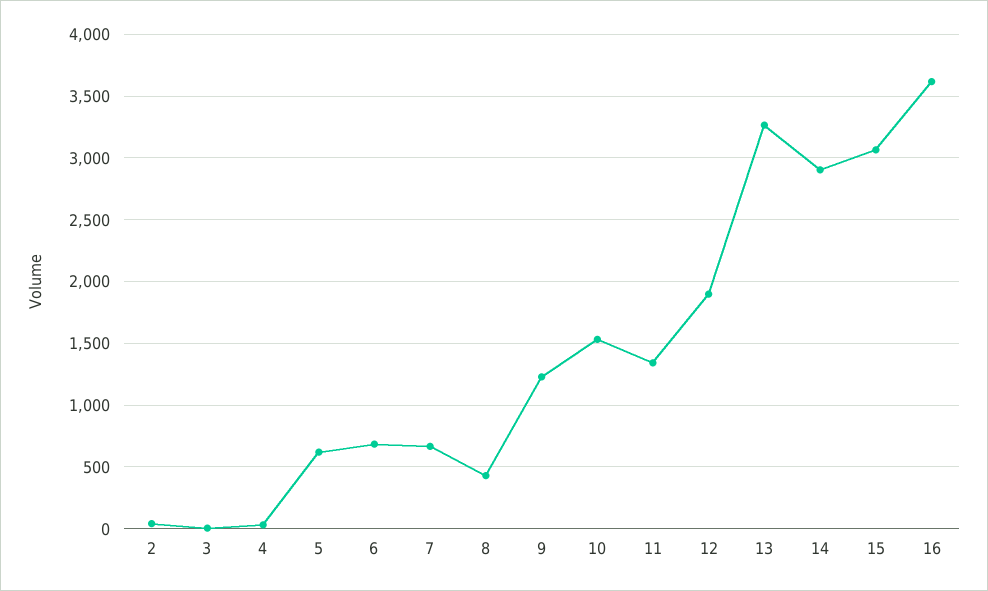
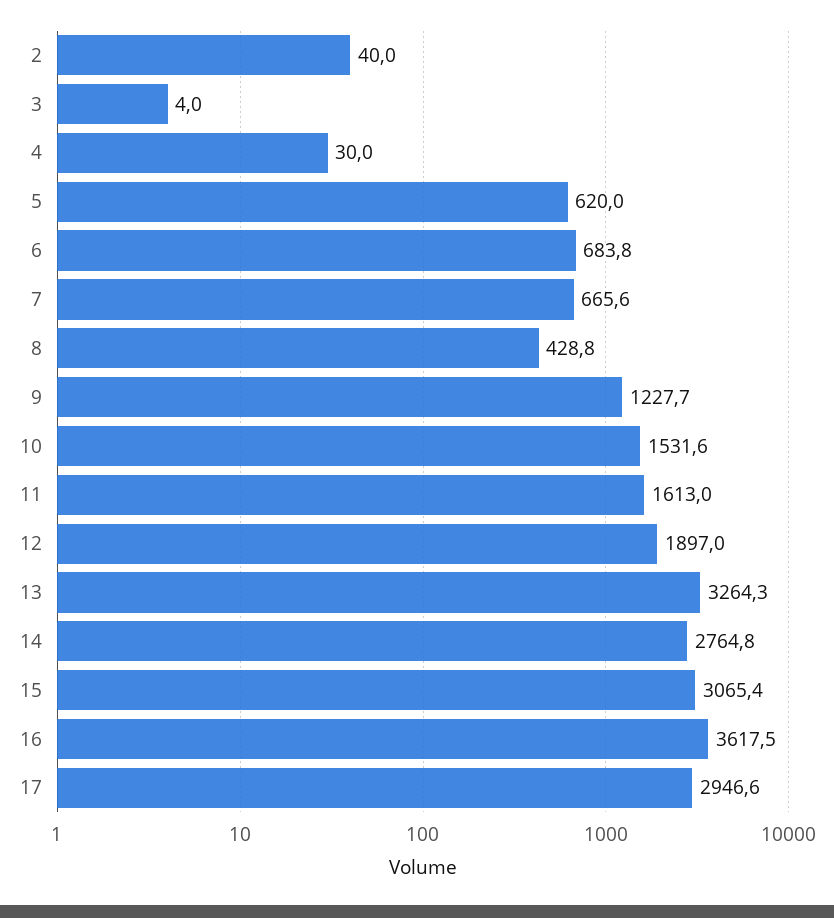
11: 1350 -> 1613
14: 2900 -> 2764.8
17: none -> 2946.6

